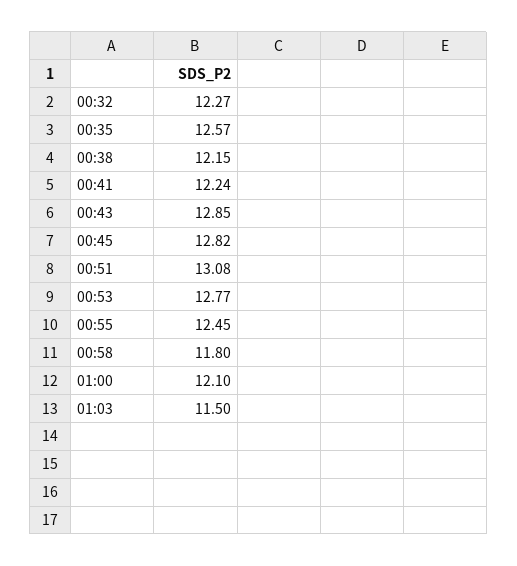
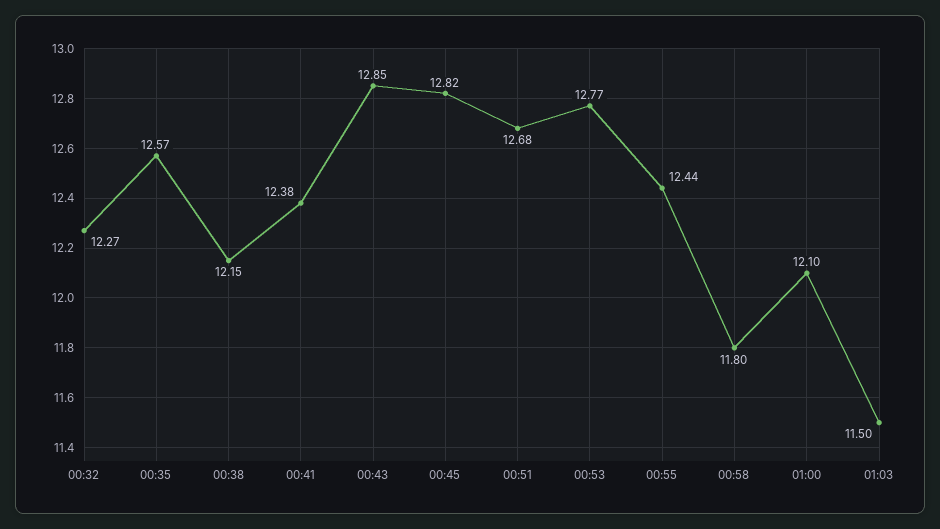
00:41: 12.24 -> 12.38
00:51: 13.08 -> 12.68
00:55: 12.45 -> 12.44

